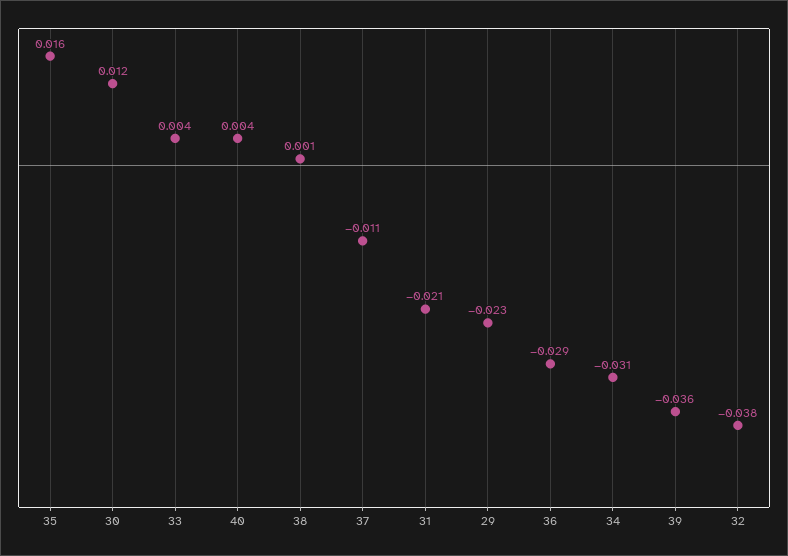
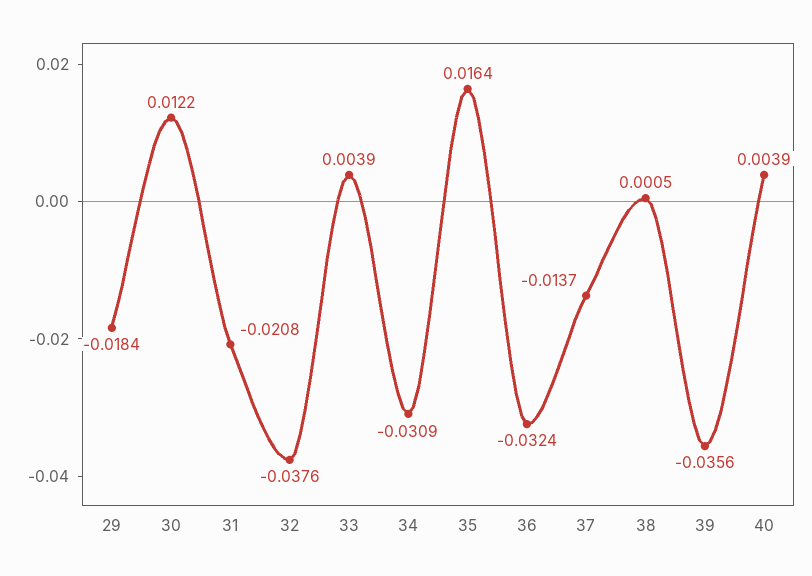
37: -0.011 -> -0.0137
29: -0.023 -> -0.0184
36: -0.029 -> -0.0324

